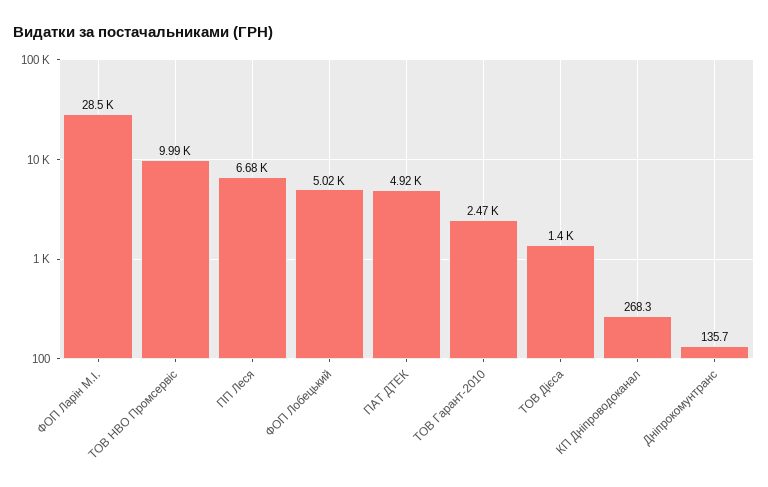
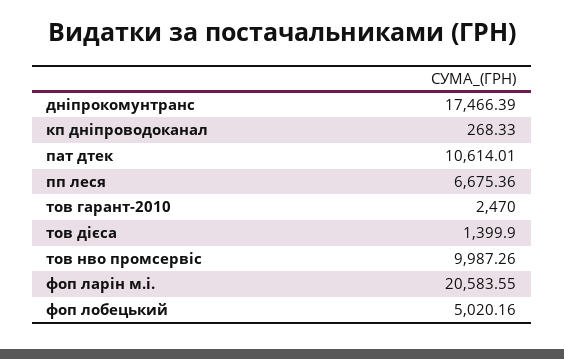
ФОП Ларін М.І.: 28500 -> 20583.55
ПАТ ДТЕК: 4920 -> 10614.01
Дніпрокомунтранс: 135.7 -> 17466.39

